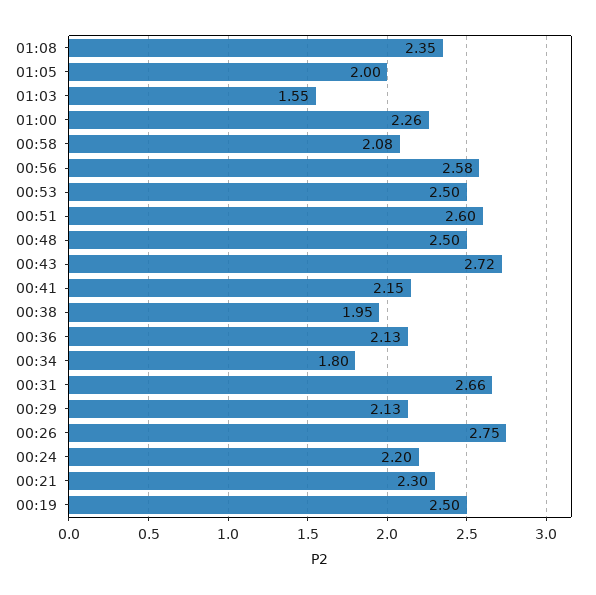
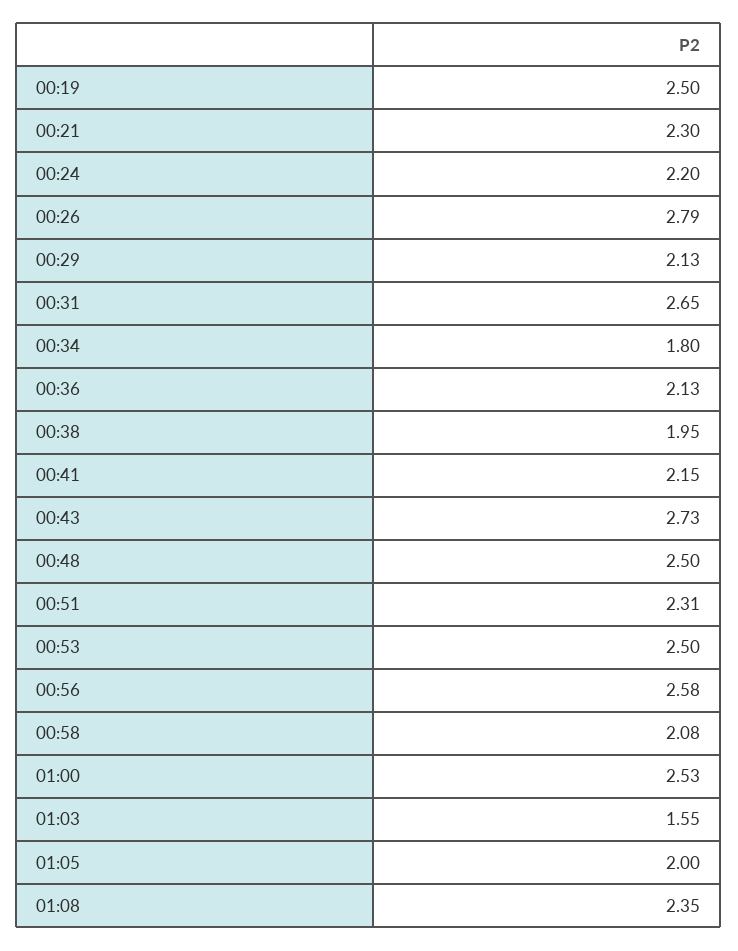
01:00: 2.26 -> 2.53
00:51: 2.6 -> 2.31
00:43: 2.72 -> 2.73
00:31: 2.66 -> 2.65
00:26: 2.75 -> 2.79

